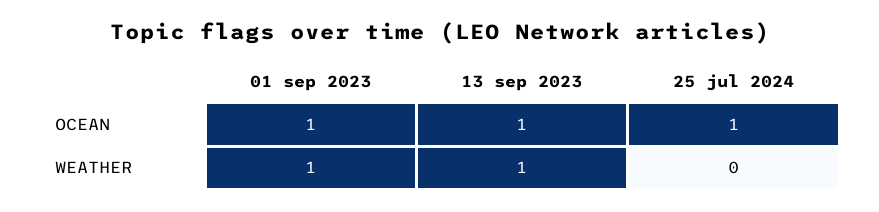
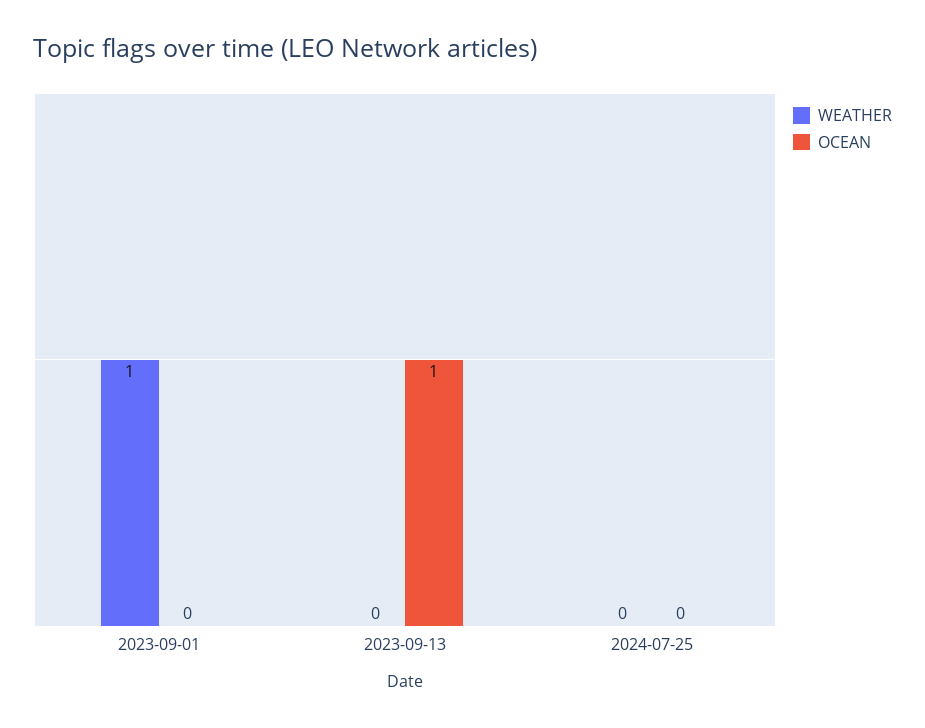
OCEAN, 01 sep 2023: 1 -> 0
OCEAN, 25 jul 2024: 1 -> 0
WEATHER, 13 sep 2023: 1 -> 0

